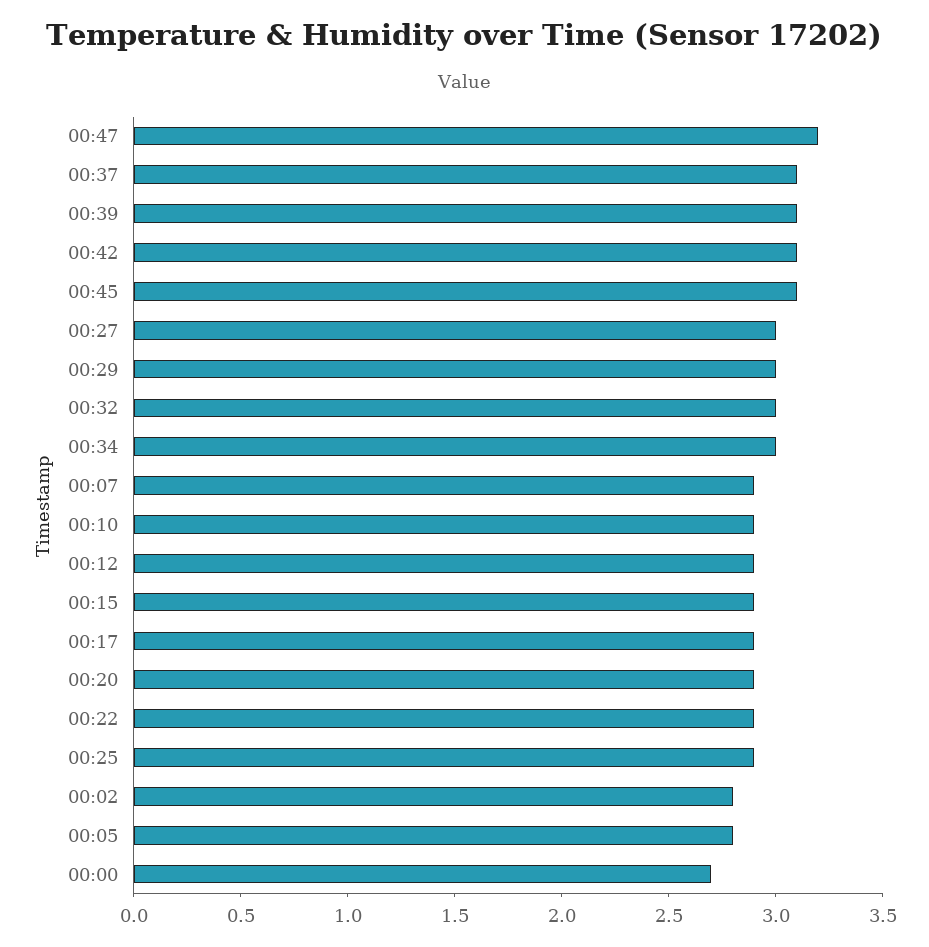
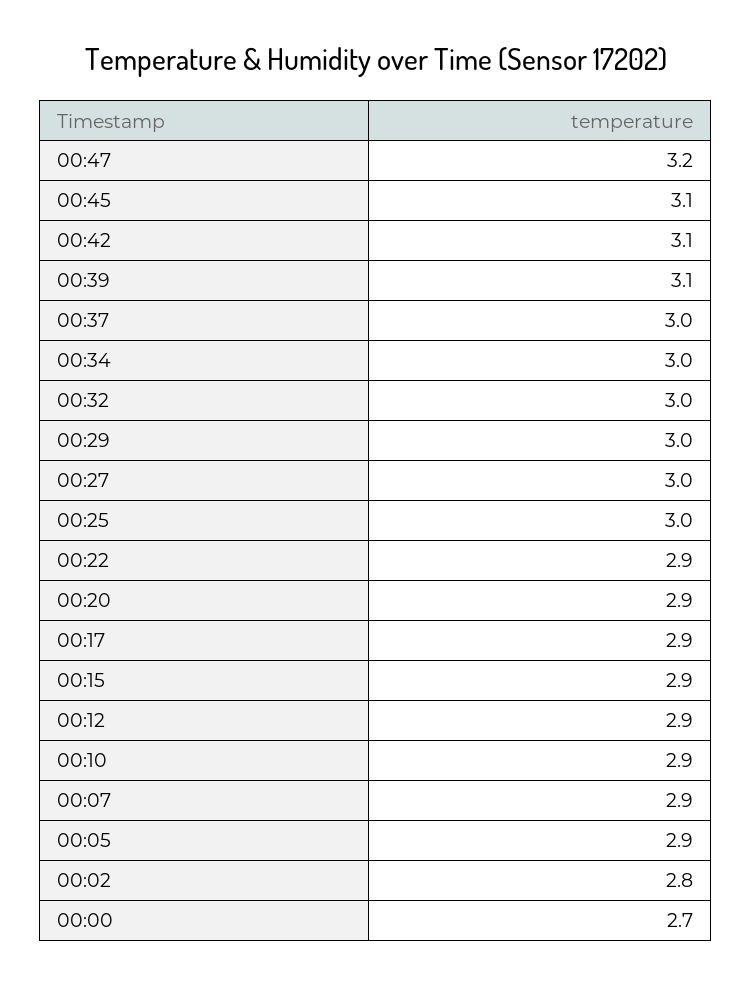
00:37: 3.1 -> 3
00:25: 2.9 -> 3
00:05: 2.8 -> 2.9

